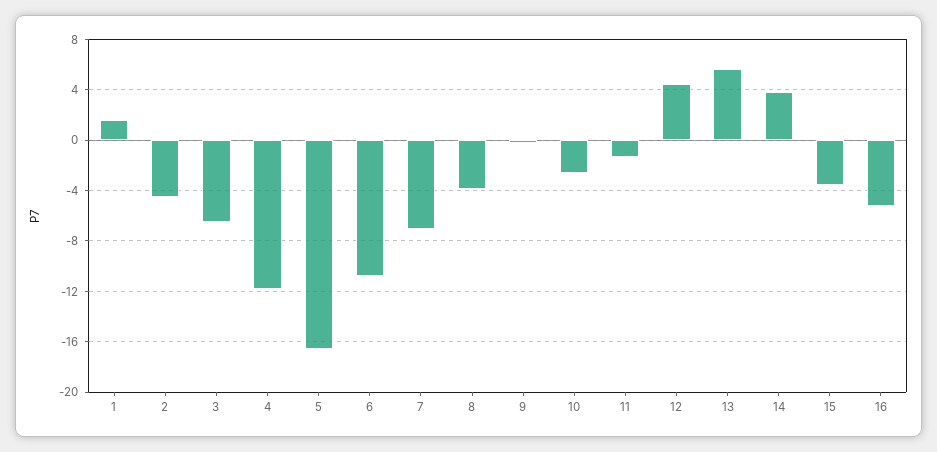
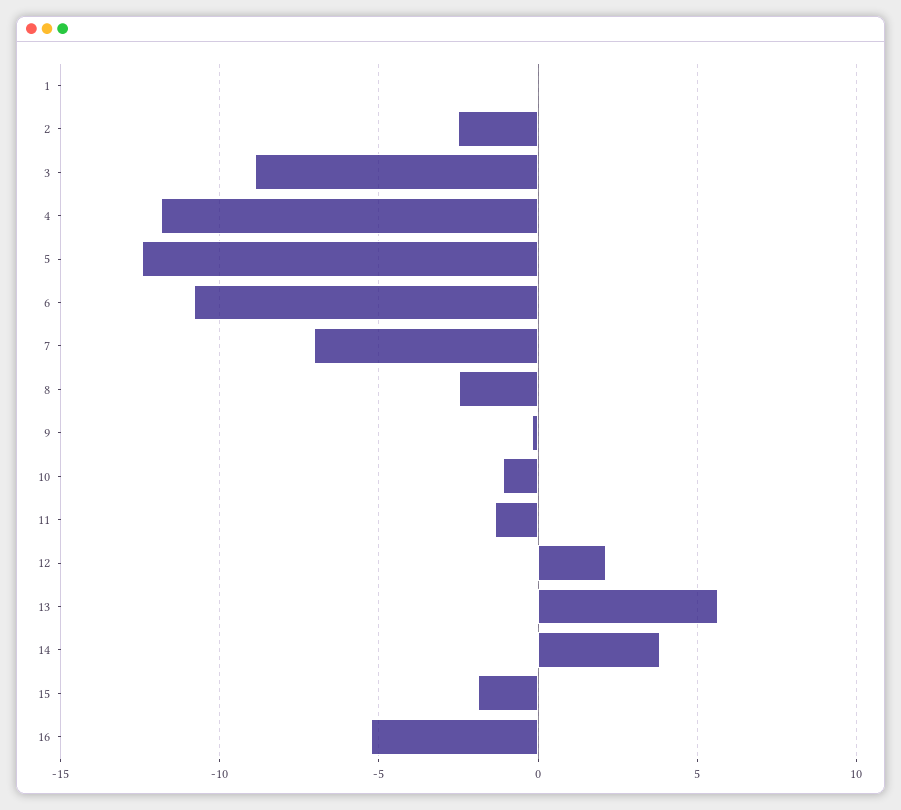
1: 1.5 -> 0
2: -4.5 -> -2.5
3: -6.5 -> -9
5: -16.5 -> -12.5
8: -4 -> -2.5
10: -2.5 -> -1
12: 4.5 -> 2
15: -3.5 -> -2

